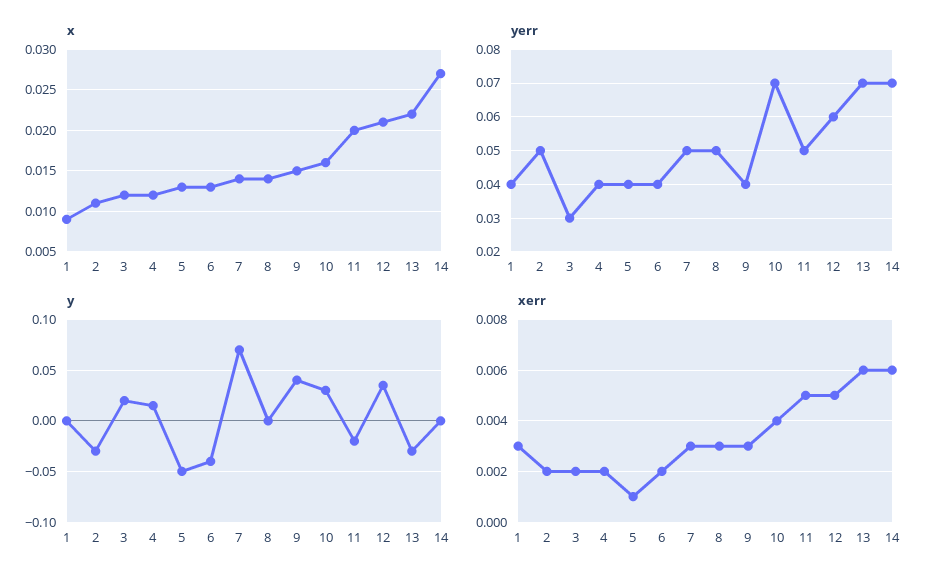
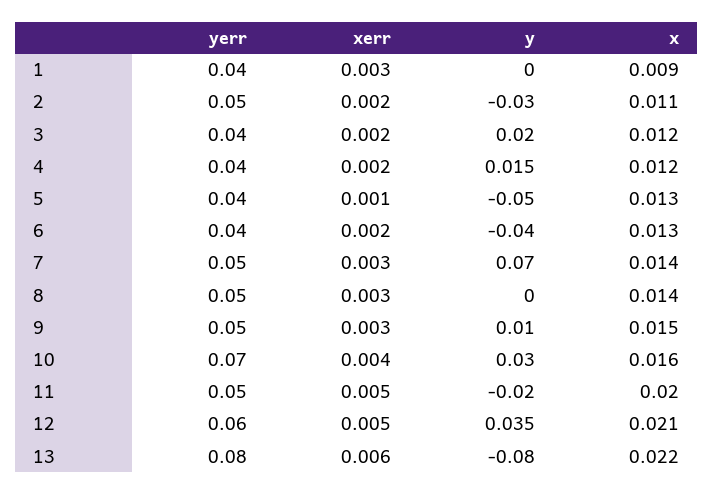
x, 14: 0.027 -> none
yerr, 3: 0.03 -> 0.04
yerr, 9: 0.04 -> 0.05
yerr, 13: 0.07 -> 0.08
yerr, 14: 0.07 -> none
y, 9: 0.04 -> 0.01
y, 13: -0.03 -> -0.08
y, 14: 0 -> none
xerr, 14: 0.006 -> none

